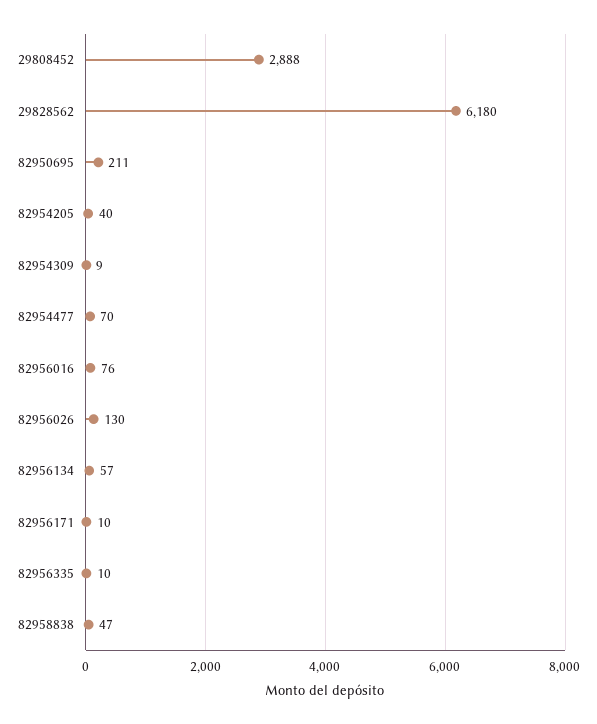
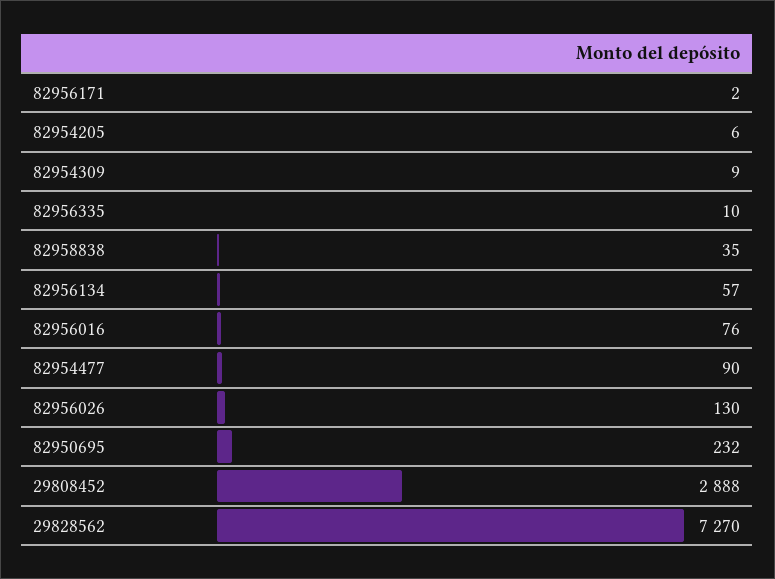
29828562: 6180 -> 7270
82950695: 211 -> 232
82954205: 40 -> 6
82954477: 70 -> 90
82956171: 10 -> 2
82958838: 47 -> 35

